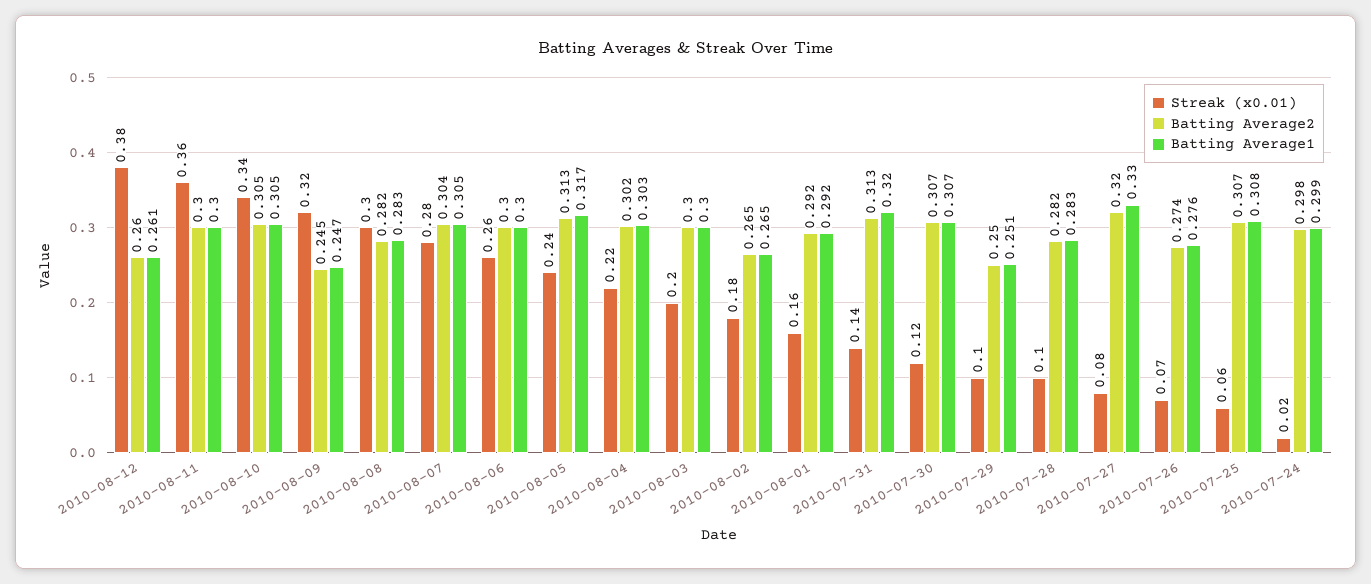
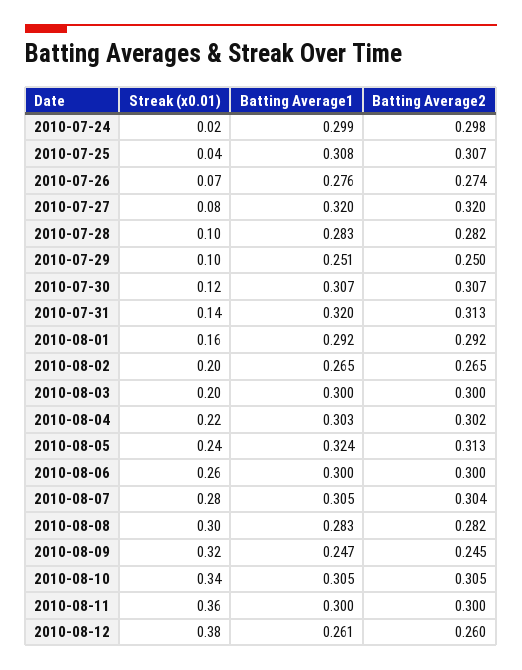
Batting Average1, 2010-08-05: 0.317 -> 0.324
Streak (x0.01), 2010-08-02: 0.18 -> 0.2
Batting Average1, 2010-07-27: 0.33 -> 0.32
Streak (x0.01), 2010-07-25: 0.06 -> 0.04

